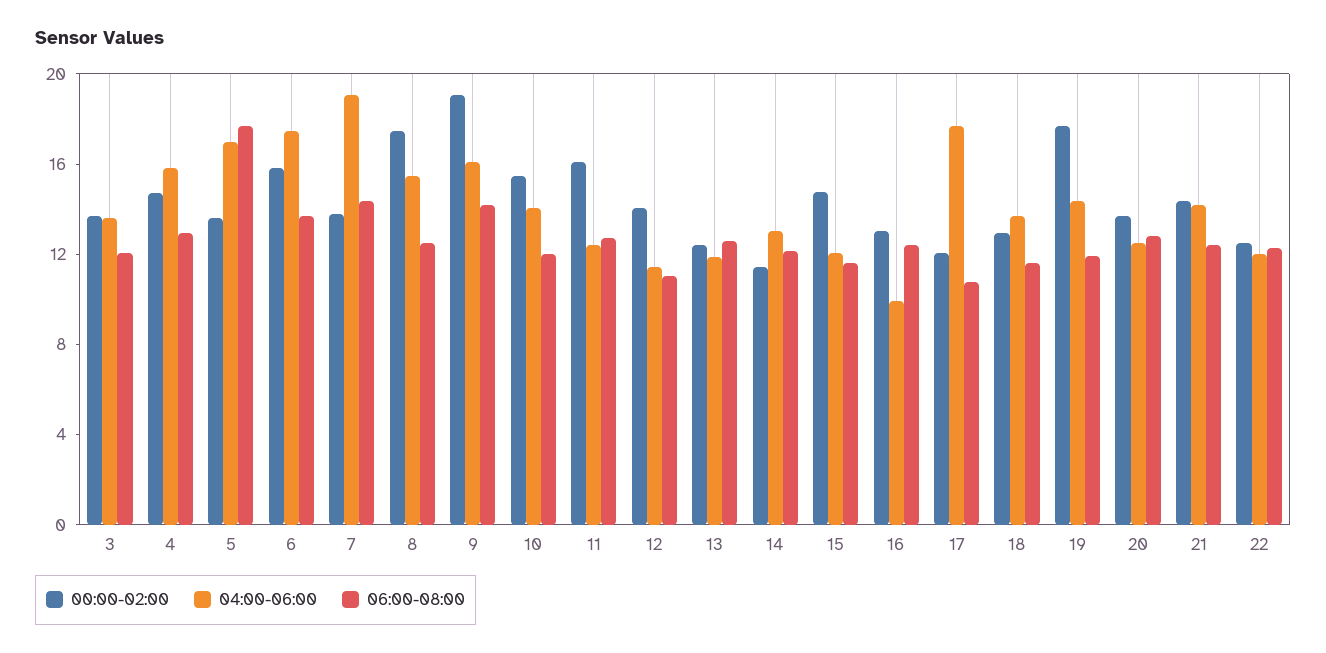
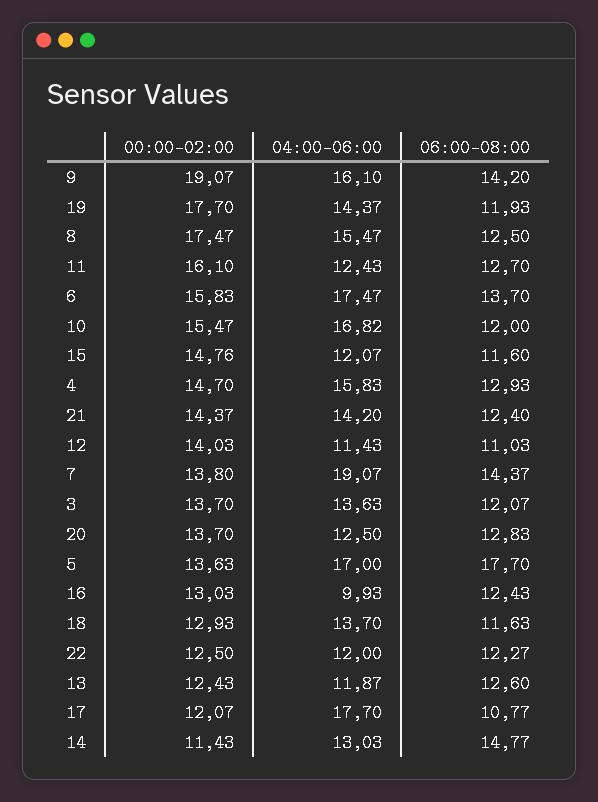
04:00-06:00, 10: 14 -> 16.82
06:00-08:00, 14: 12 -> 14.77

